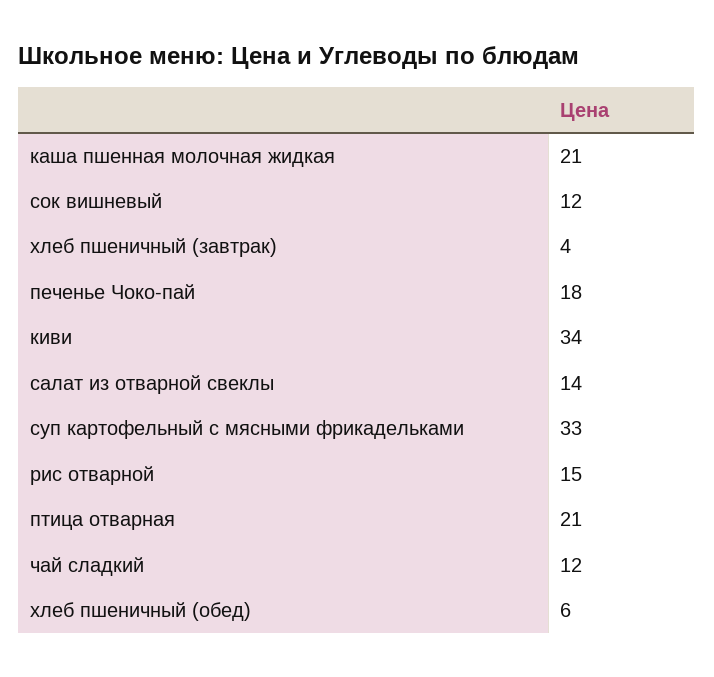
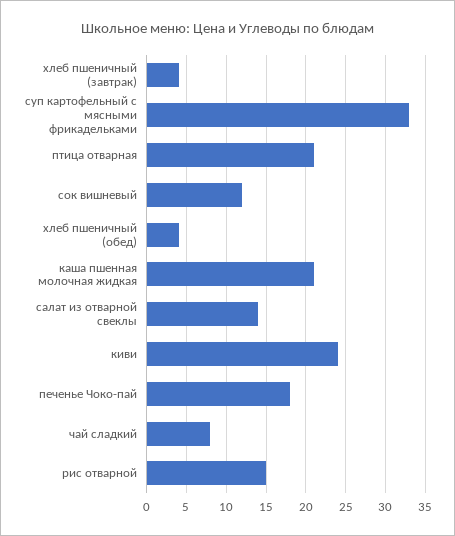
киви: 34 -> 24
чай сладкий: 12 -> 8
хлеб пшеничный (обед): 6 -> 4

